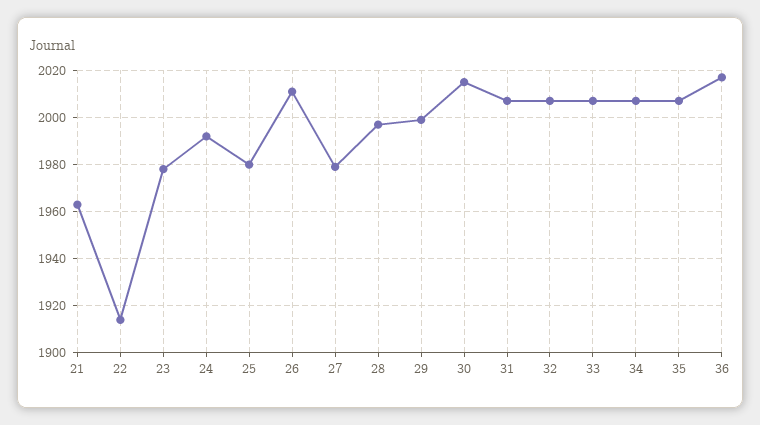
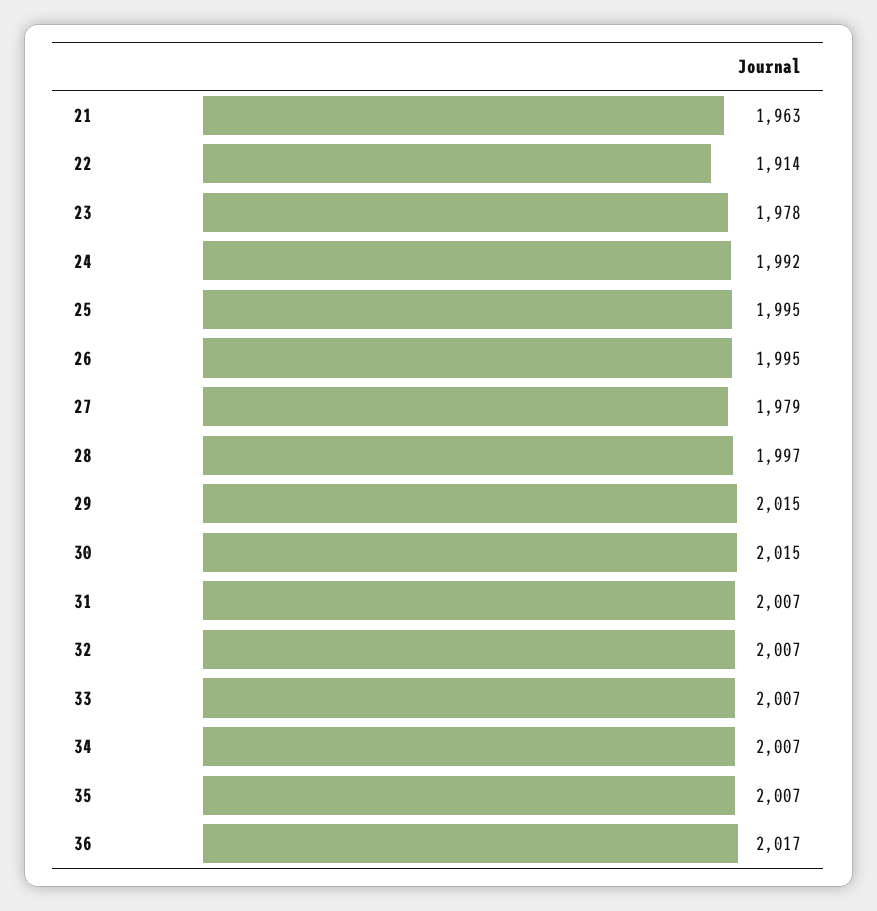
25: 1980 -> 1995
26: 2010 -> 1995
29: 2000 -> 2015

